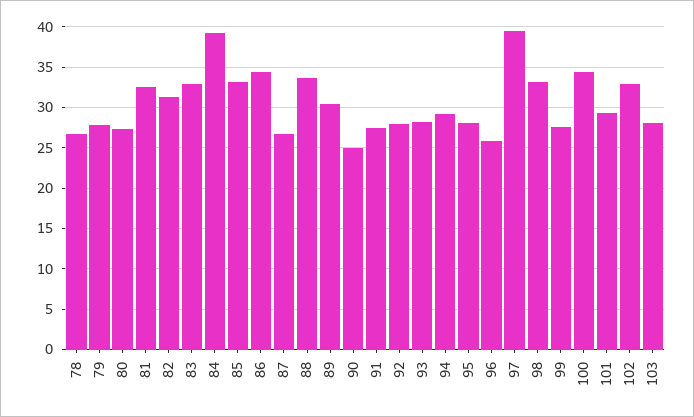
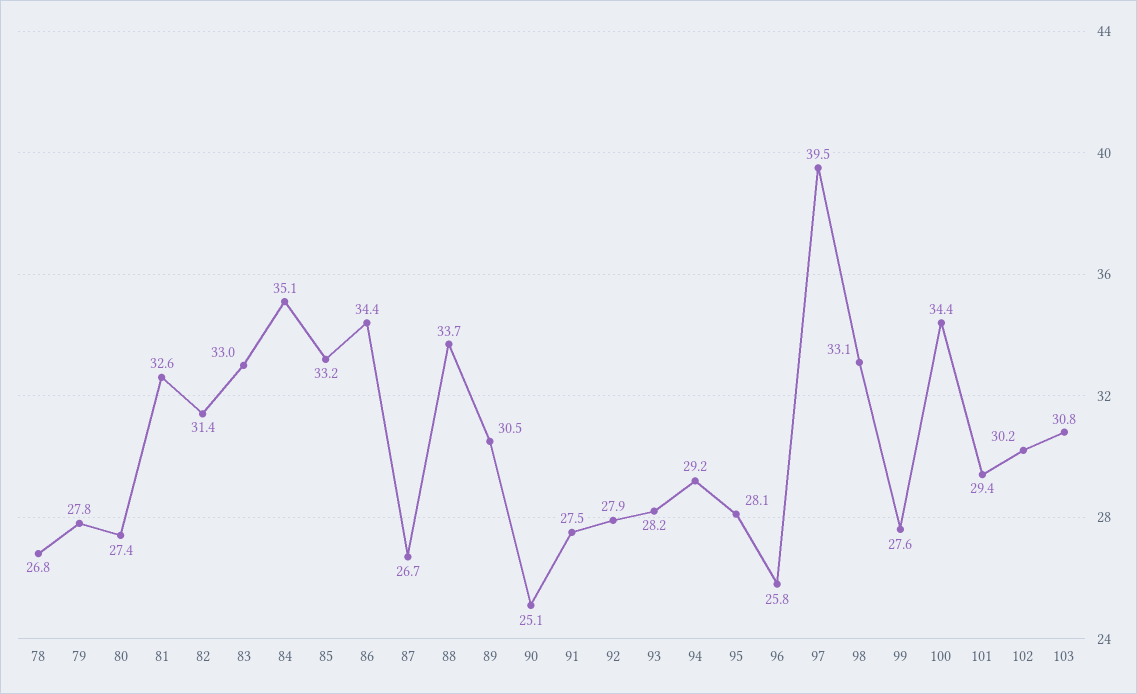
84: 39 -> 35.1
102: 33 -> 30.2
103: 28 -> 30.8

